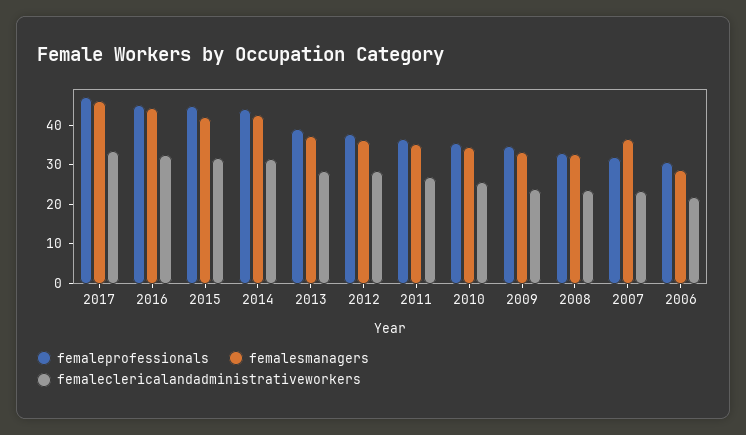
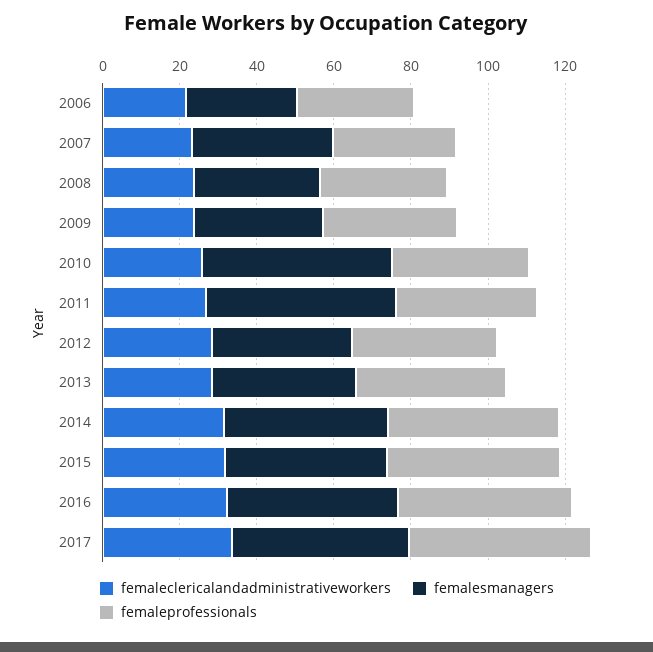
femalesmanagers, 2011: 35 -> 50
femalesmanagers, 2010: 35 -> 50

